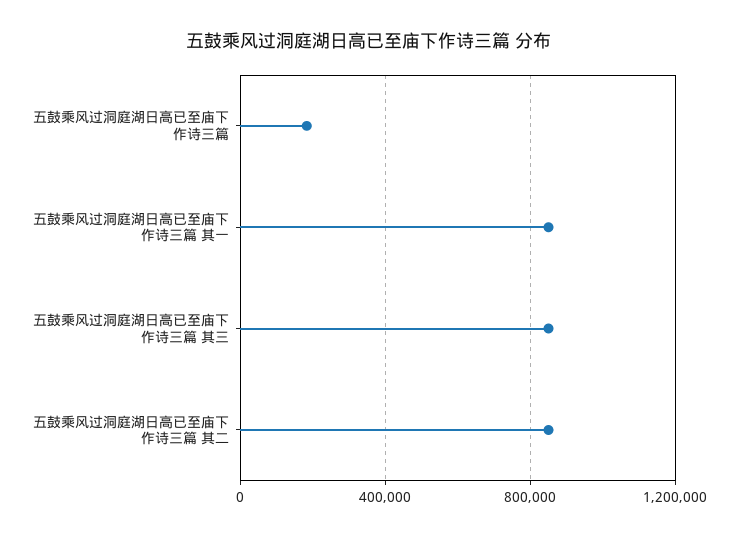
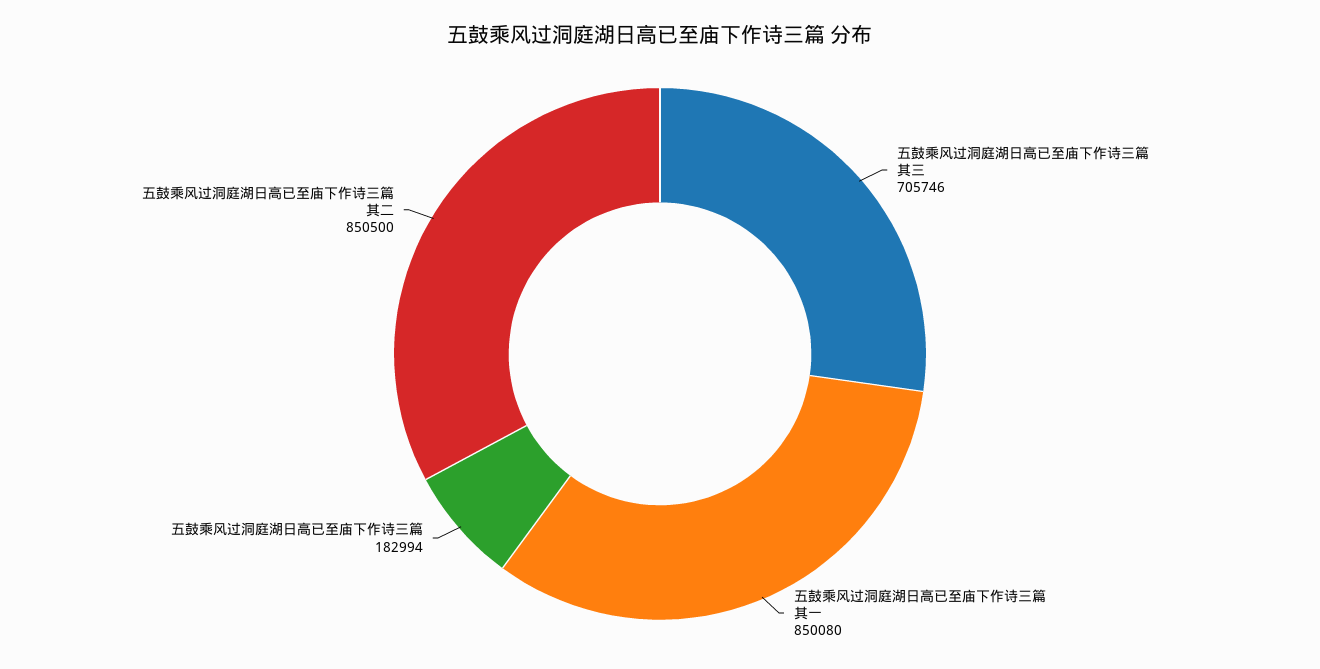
五鼓乘风过洞庭湖日高已至庙下作诗三篇 其三: 850000 -> 705746

